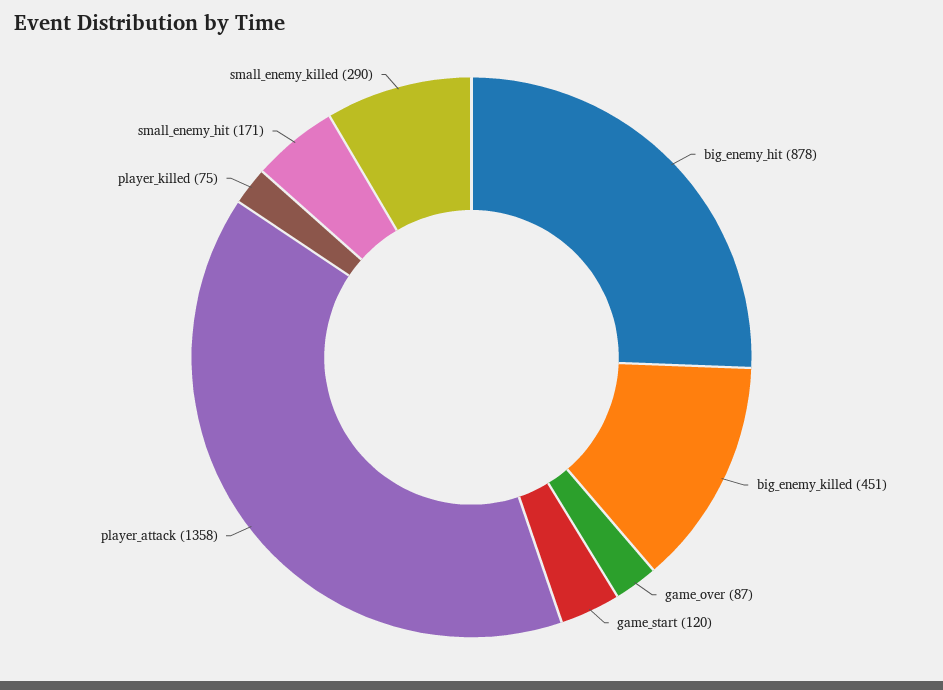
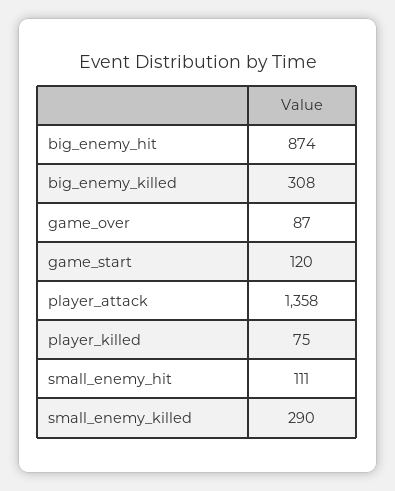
big_enemy_hit: 878 -> 874
big_enemy_killed: 451 -> 308
small_enemy_hit: 171 -> 111

